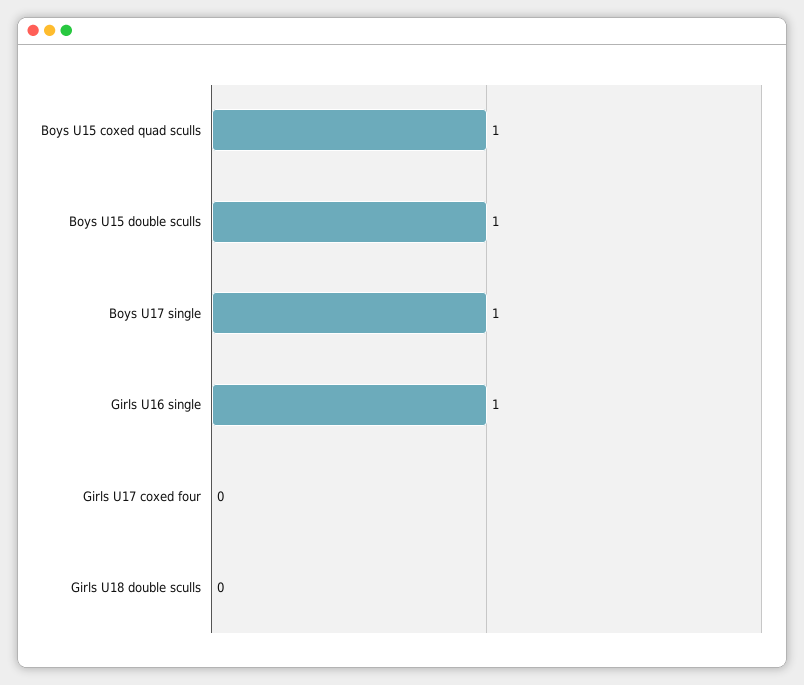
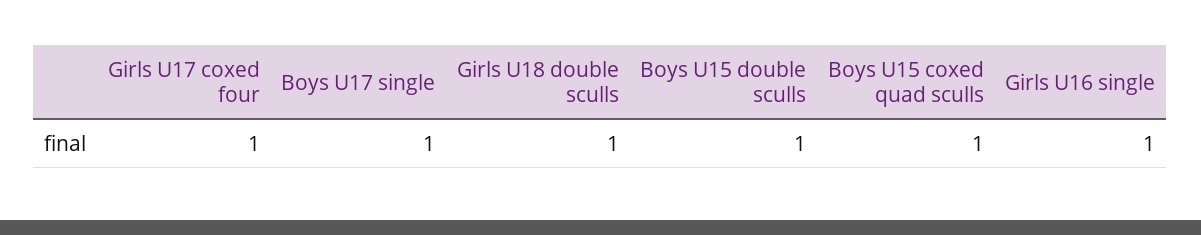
Girls U17 coxed four: 0 -> 1
Girls U18 double sculls: 0 -> 1

